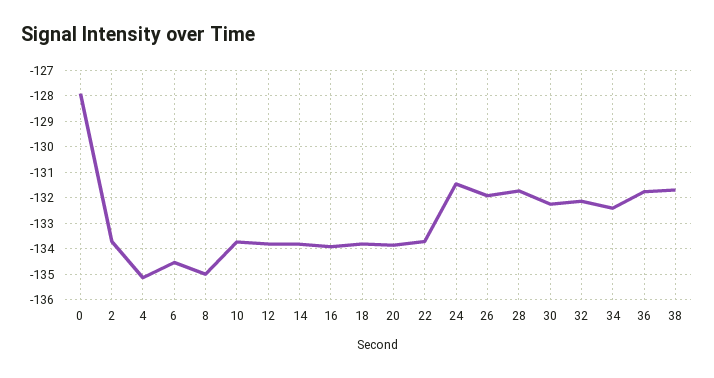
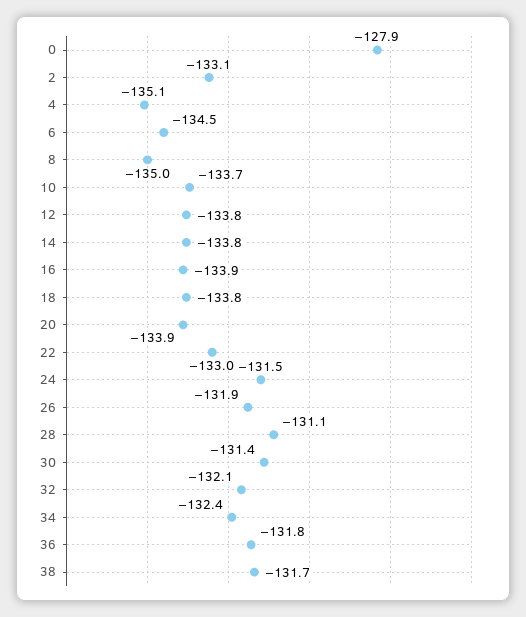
2: -133.75 -> -133.1
22: -133.75 -> -133
28: -131.75 -> -131.1
30: -132.25 -> -131.4

